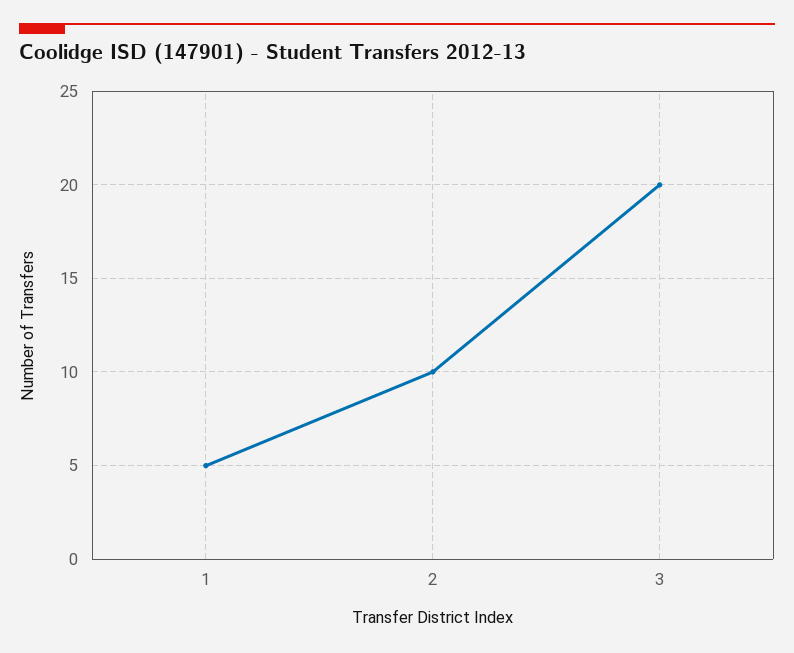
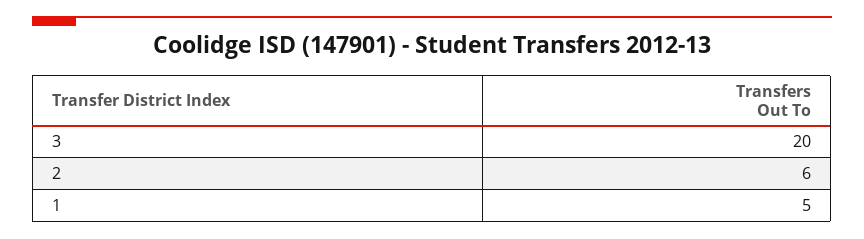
2: 10 -> 6

